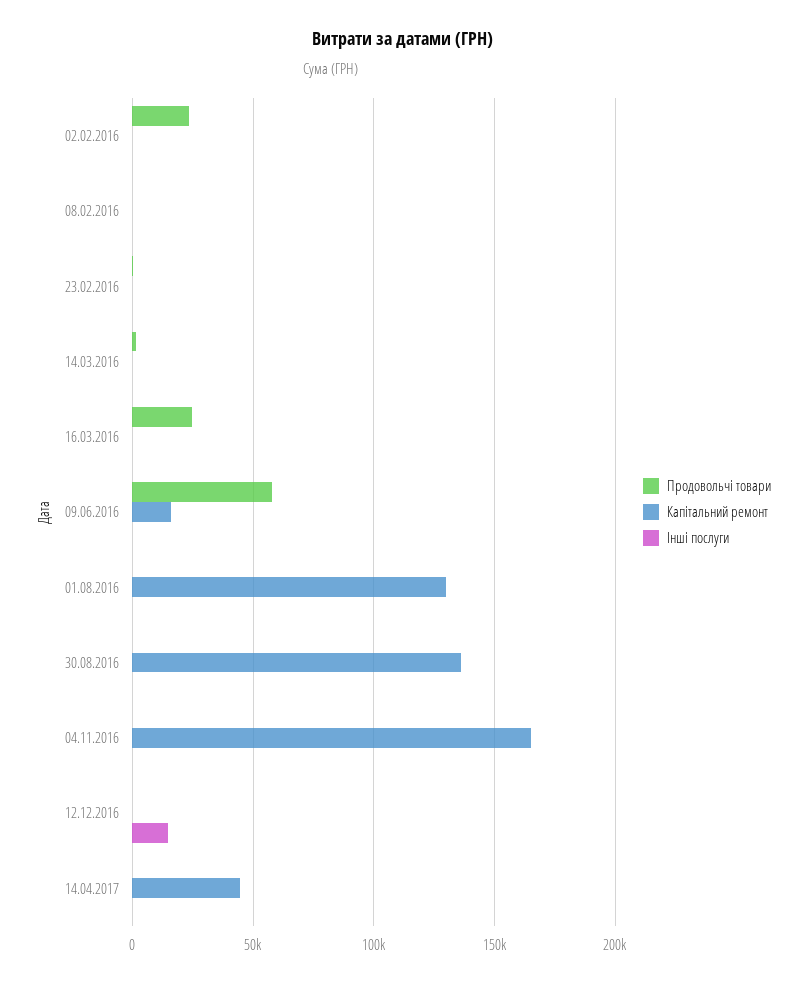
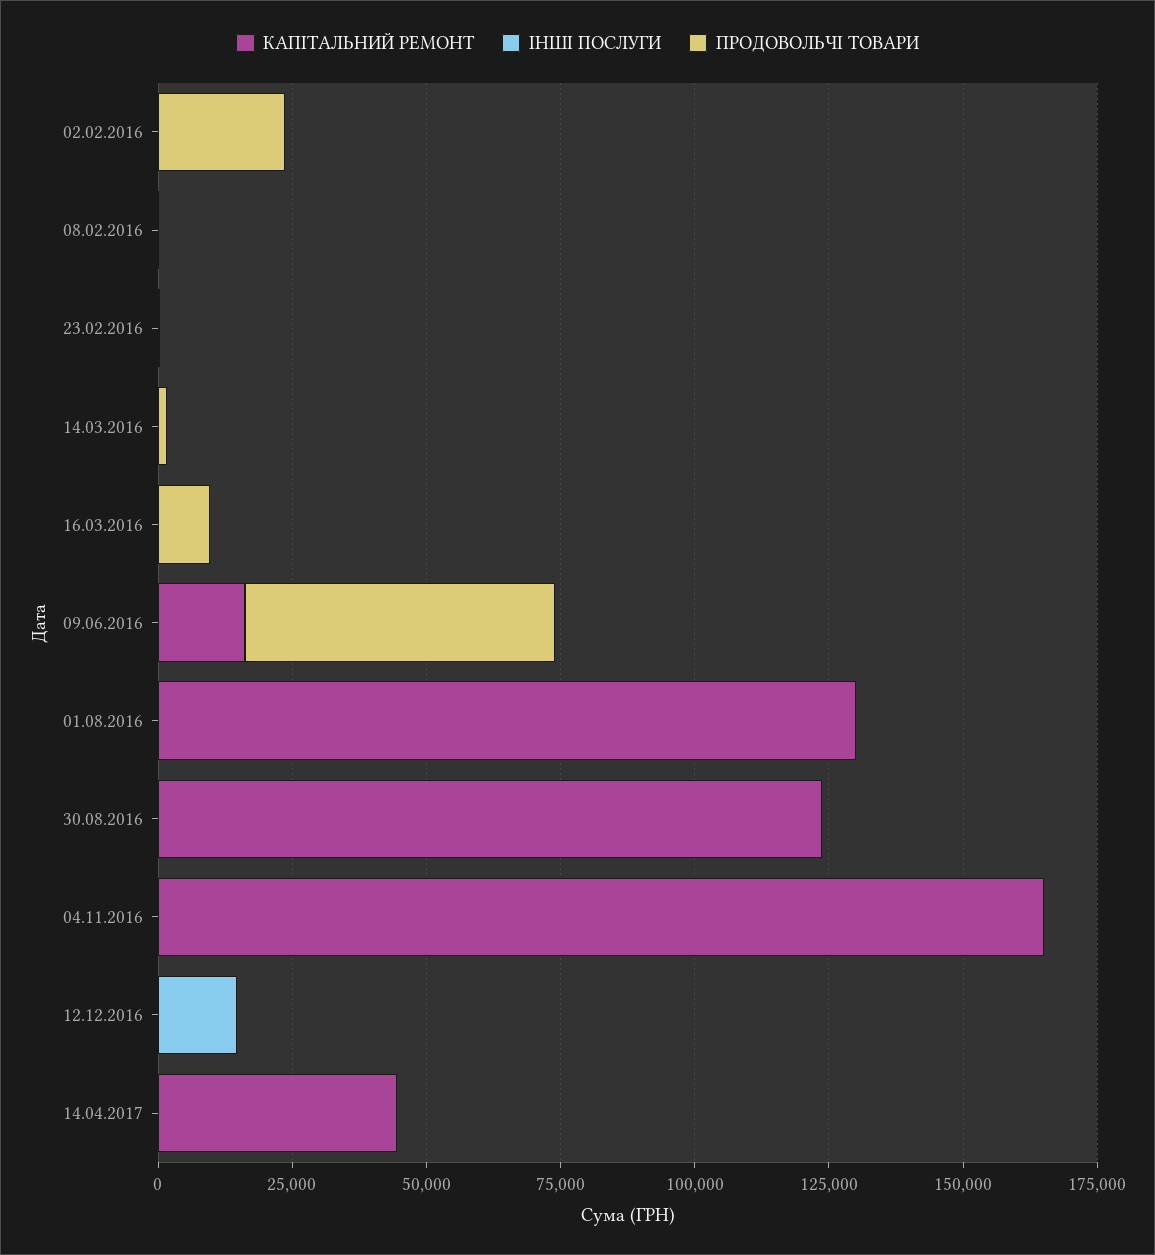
Продовольчі товари, 16.03.2016: 25000 -> 10000
Капітальний ремонт, 30.08.2016: 135000 -> 125000

